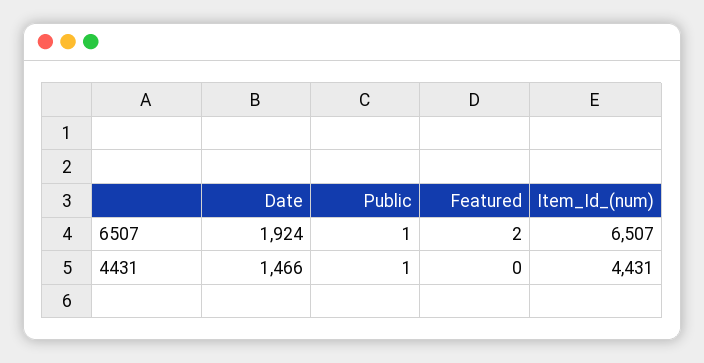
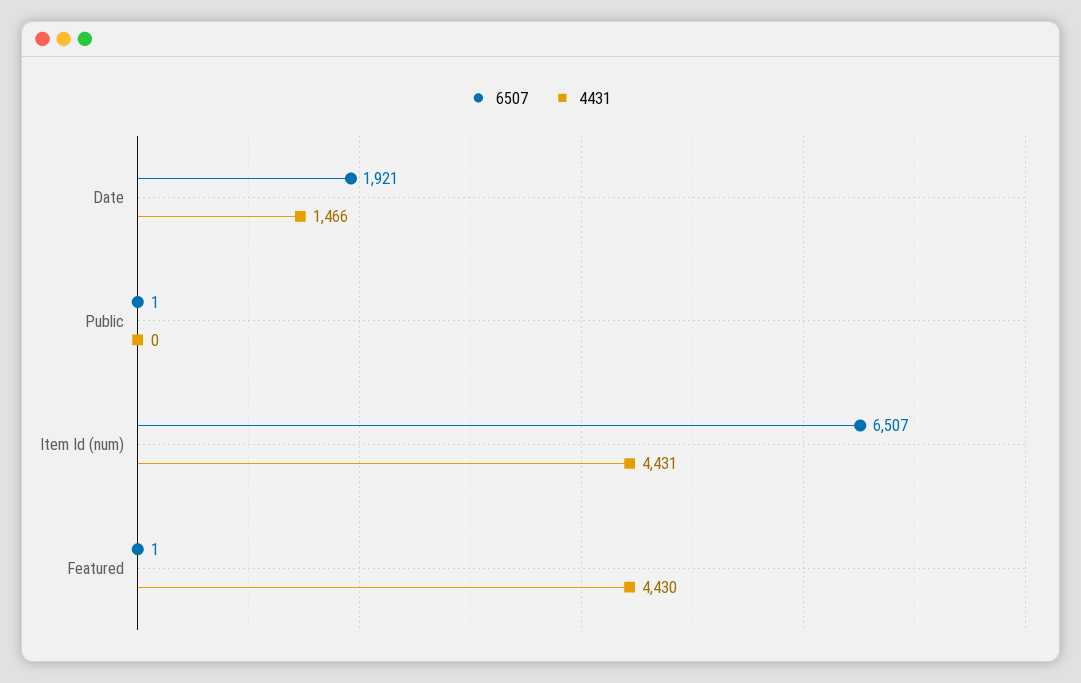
6507, Date: 1924 -> 1921
6507, Featured: 2 -> 1
4431, Public: 1 -> 0
4431, Featured: 0 -> 4430

